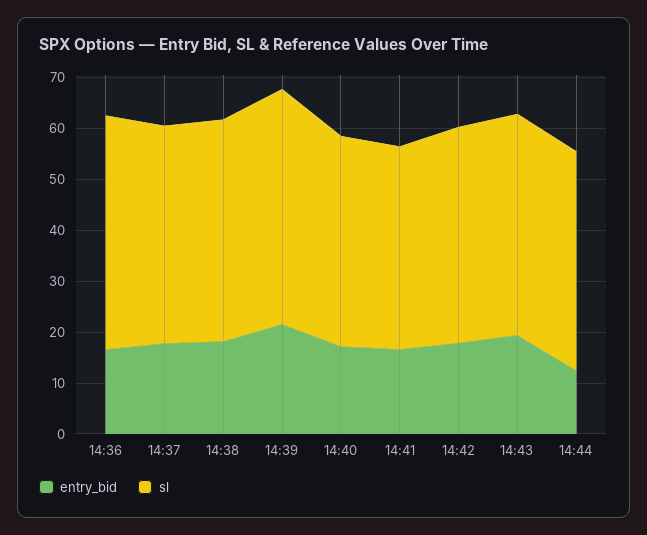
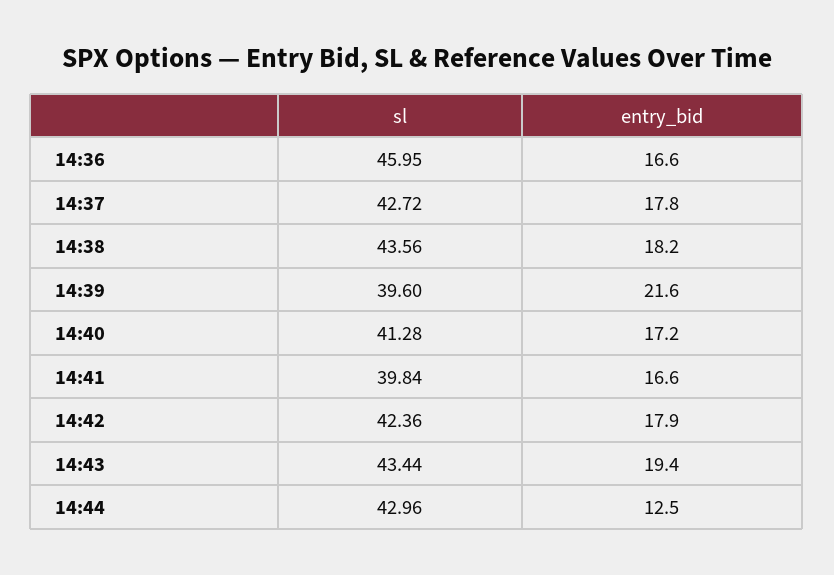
sl, 14:39: 46 -> 39.6

